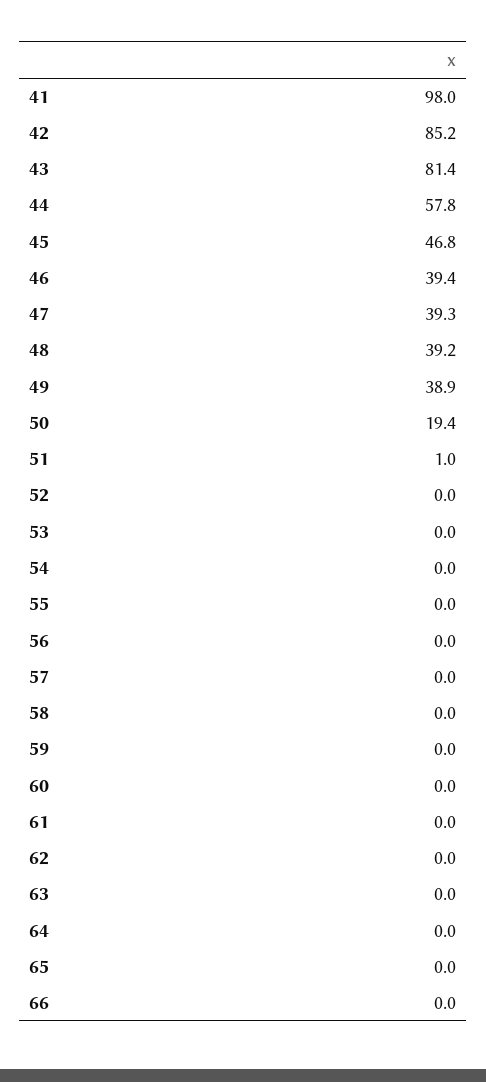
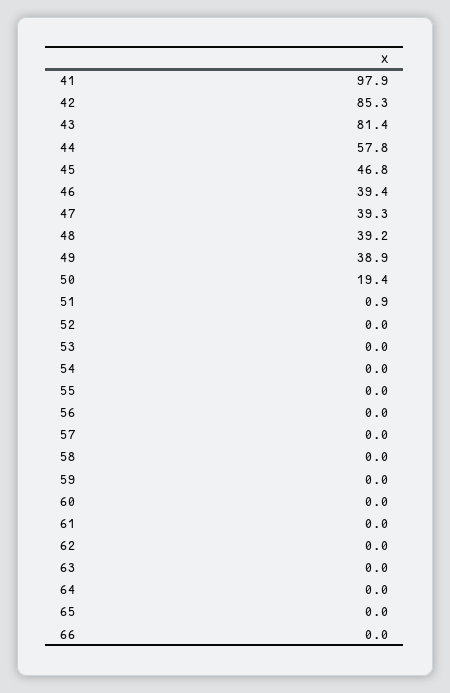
41: 98 -> 97.9
42: 85.2 -> 85.3
51: 1 -> 0.9

